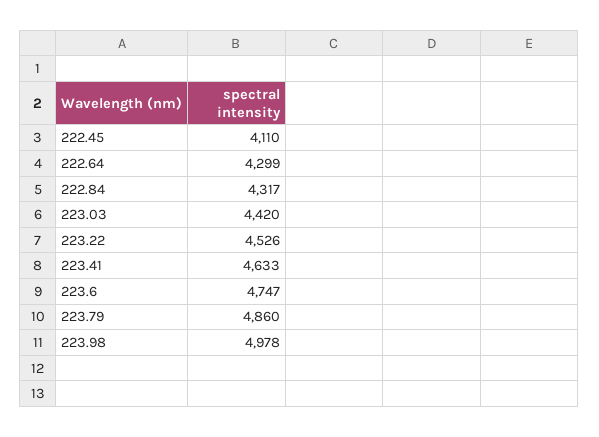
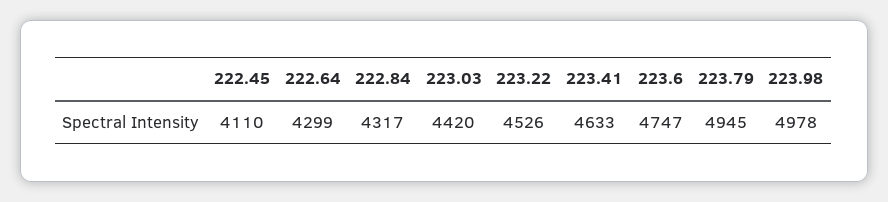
223.79: 4860 -> 4945

